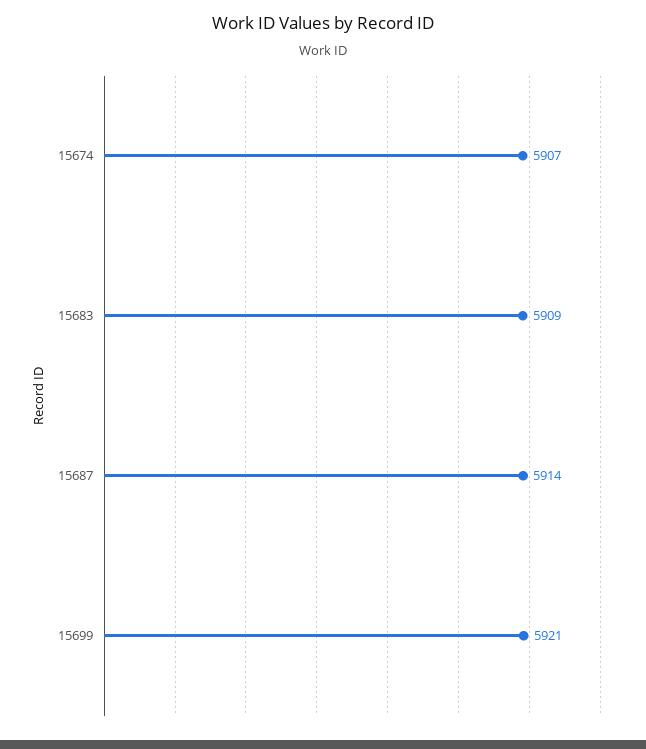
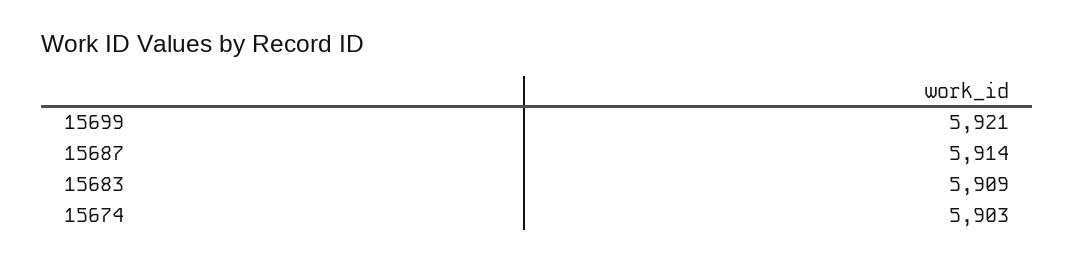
15674: 5907 -> 5903

